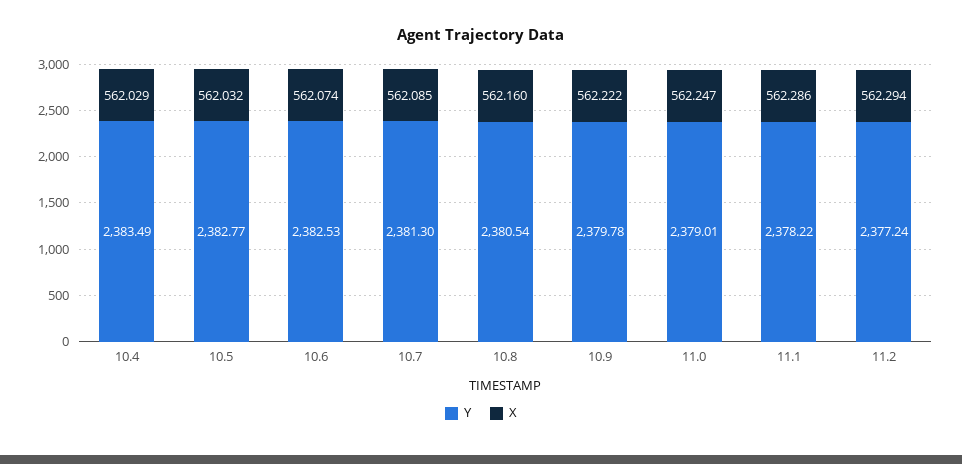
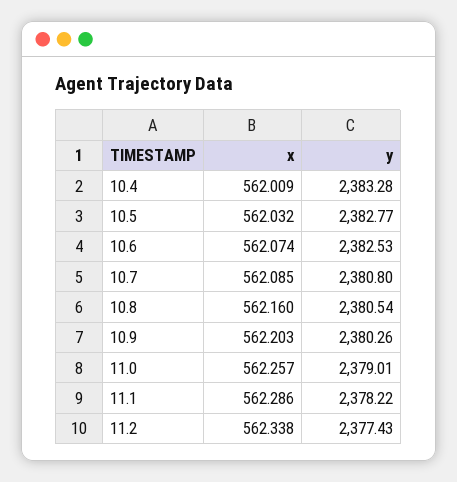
Y, 10.4: 2383.49 -> 2383.28
X, 10.4: 562.029 -> 562.009
Y, 10.7: 2381.3 -> 2380.8
Y, 10.9: 2379.78 -> 2380.26
X, 10.9: 562.222 -> 562.203
X, 11.0: 562.247 -> 562.257
Y, 11.2: 2377.24 -> 2377.43
X, 11.2: 562.294 -> 562.338

